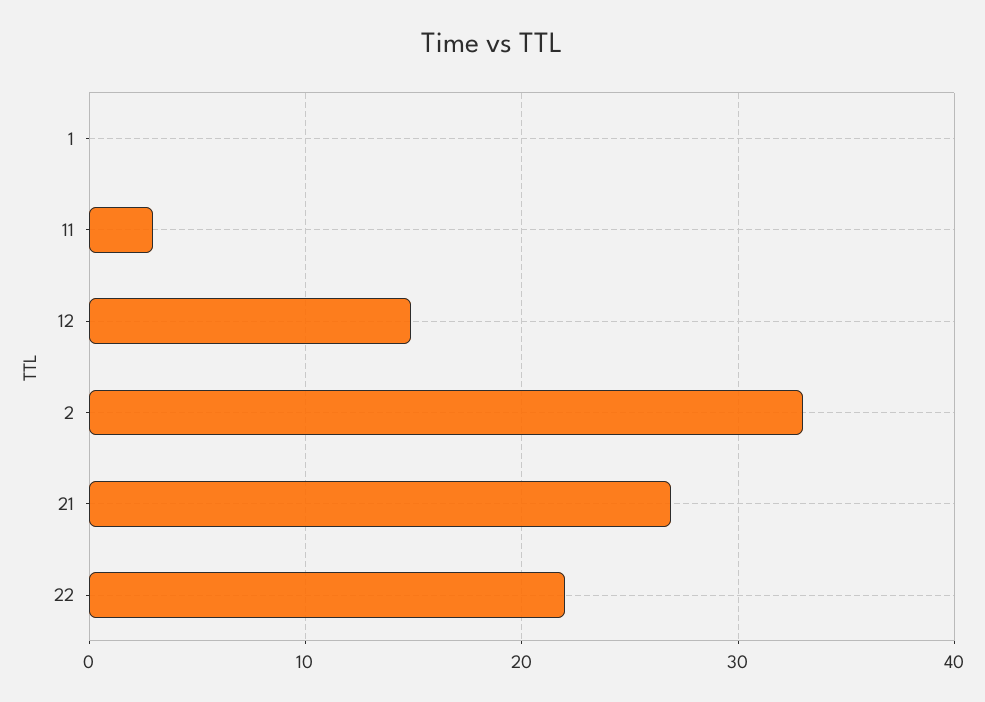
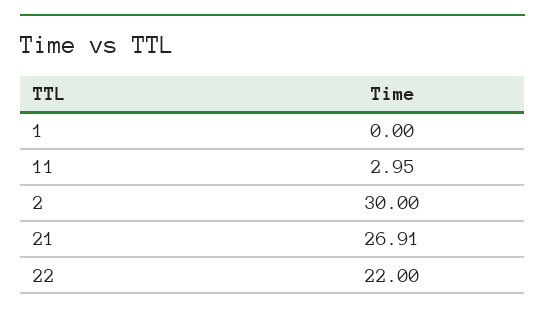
12: 15 -> none
2: 33 -> 30

